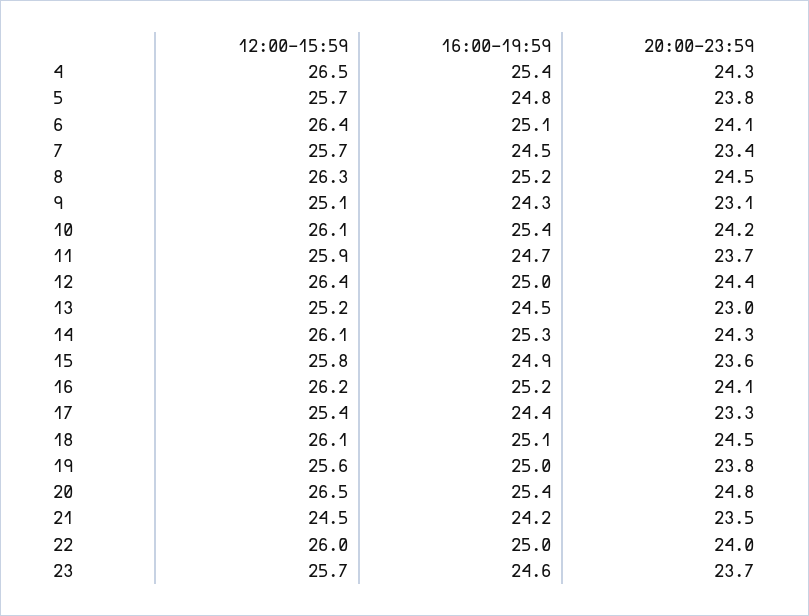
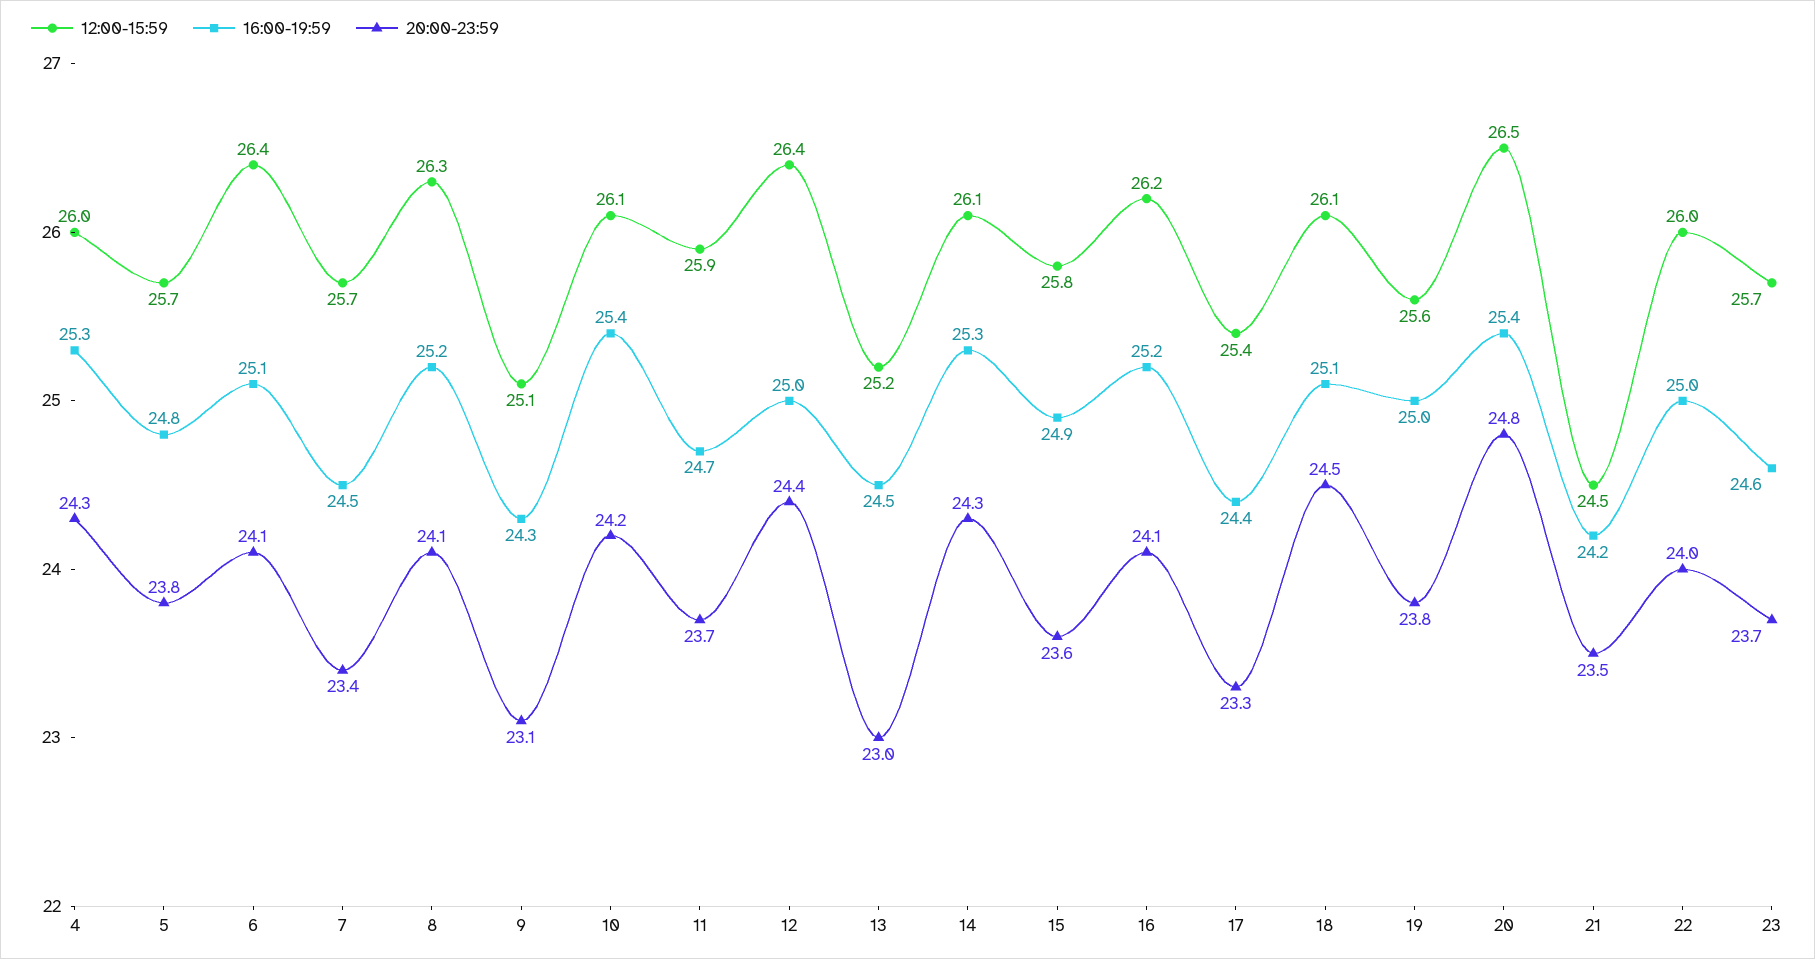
12:00-15:59, 4: 26.5 -> 26
16:00-19:59, 4: 25.4 -> 25.3
20:00-23:59, 8: 24.5 -> 24.1

